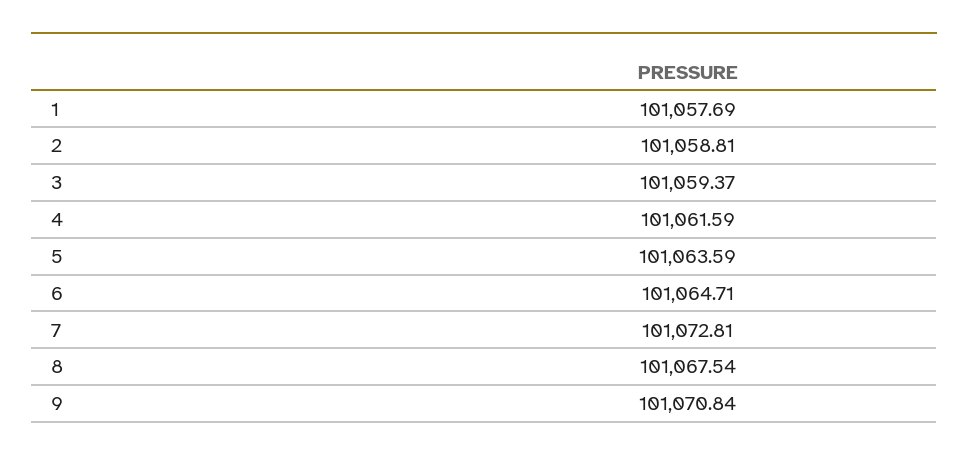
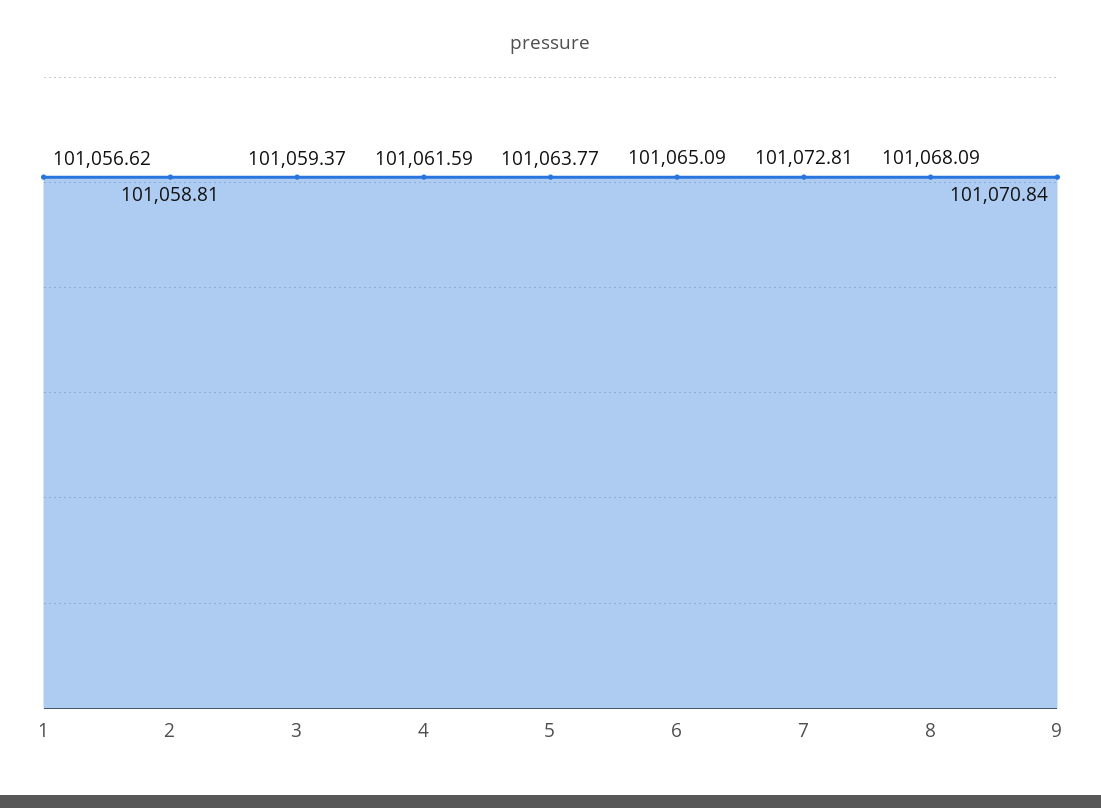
1: 101057.69 -> 101056.62
5: 101063.59 -> 101063.77
6: 101064.71 -> 101065.09
8: 101067.54 -> 101068.09

